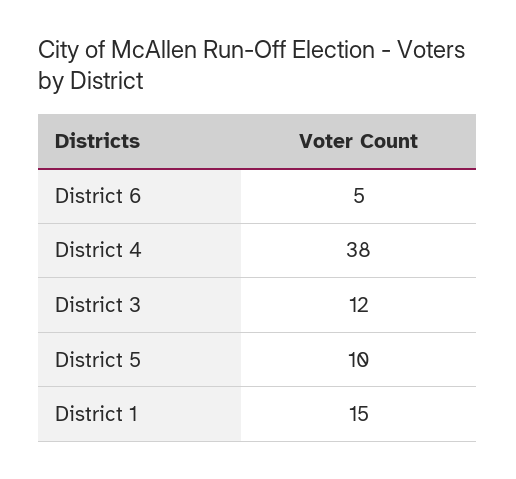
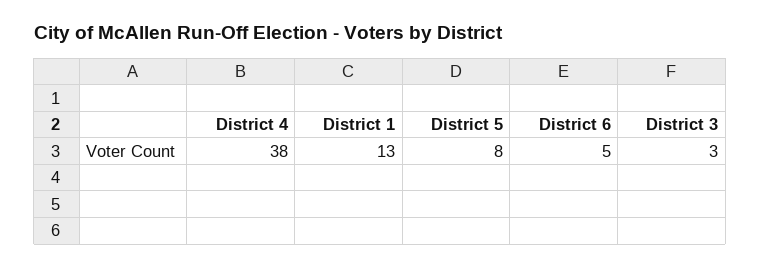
District 3: 12 -> 3
District 5: 10 -> 8
District 1: 15 -> 13

